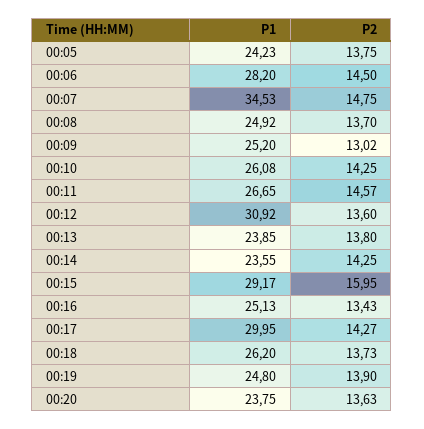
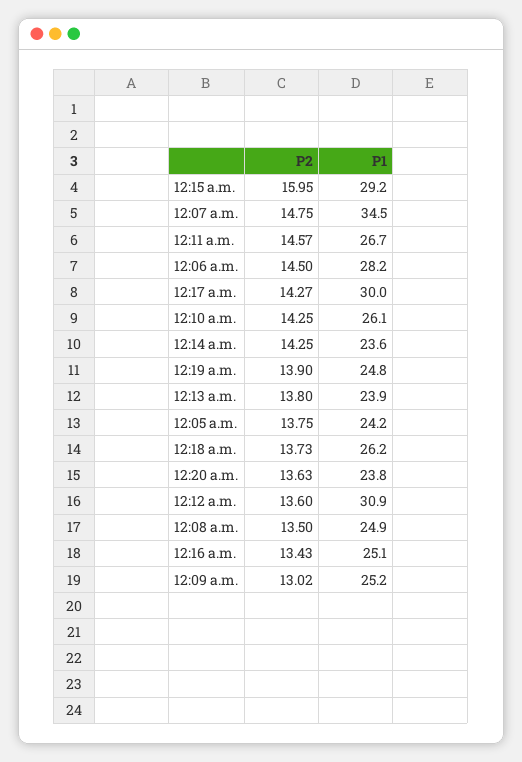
P2, 00:08: 13.7 -> 13.5

